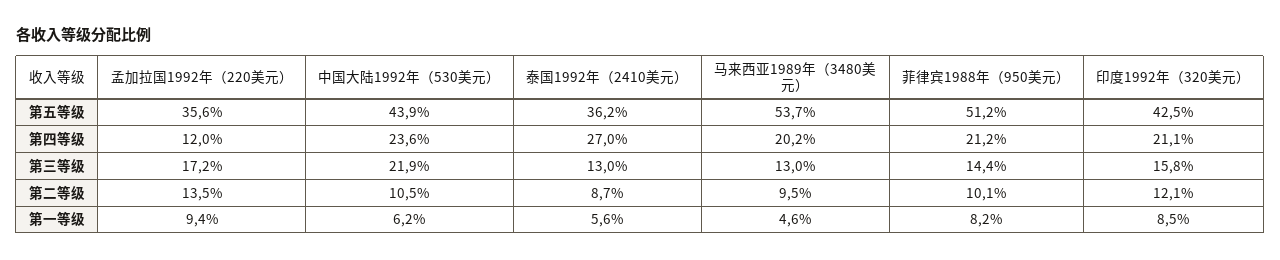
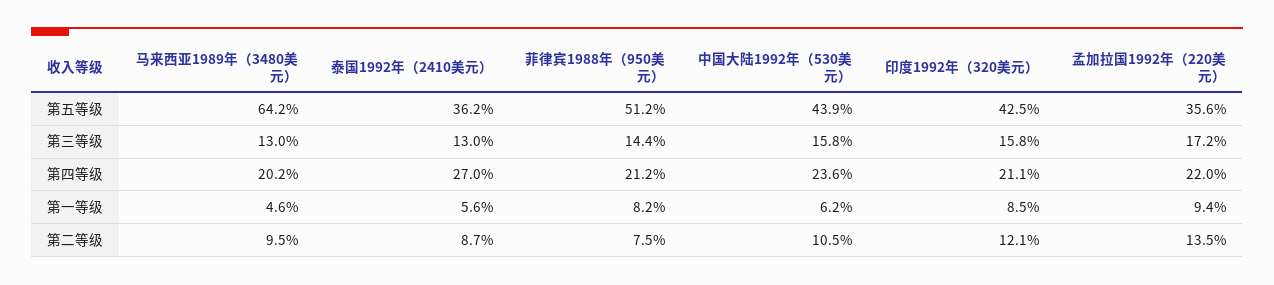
马来西亚1989年（3480美元）, 第五等级: 53.7 -> 64.2
孟加拉国1992年（220美元）, 第四等级: 12 -> 22
中国大陆1992年（530美元）, 第三等级: 21.9 -> 15.8
菲律宾1988年（950美元）, 第二等级: 10.1 -> 7.5

